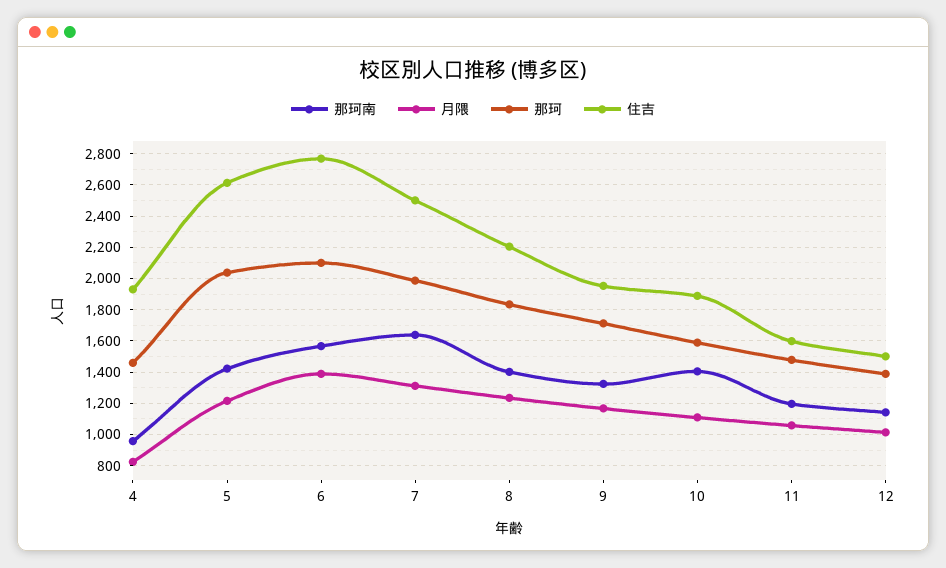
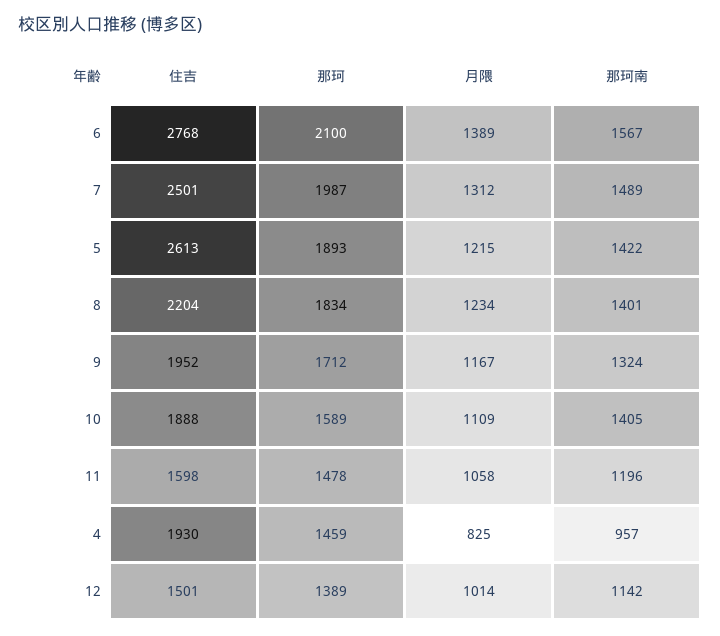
那珂, 5: 2050 -> 1893
那珂南, 7: 1650 -> 1489

